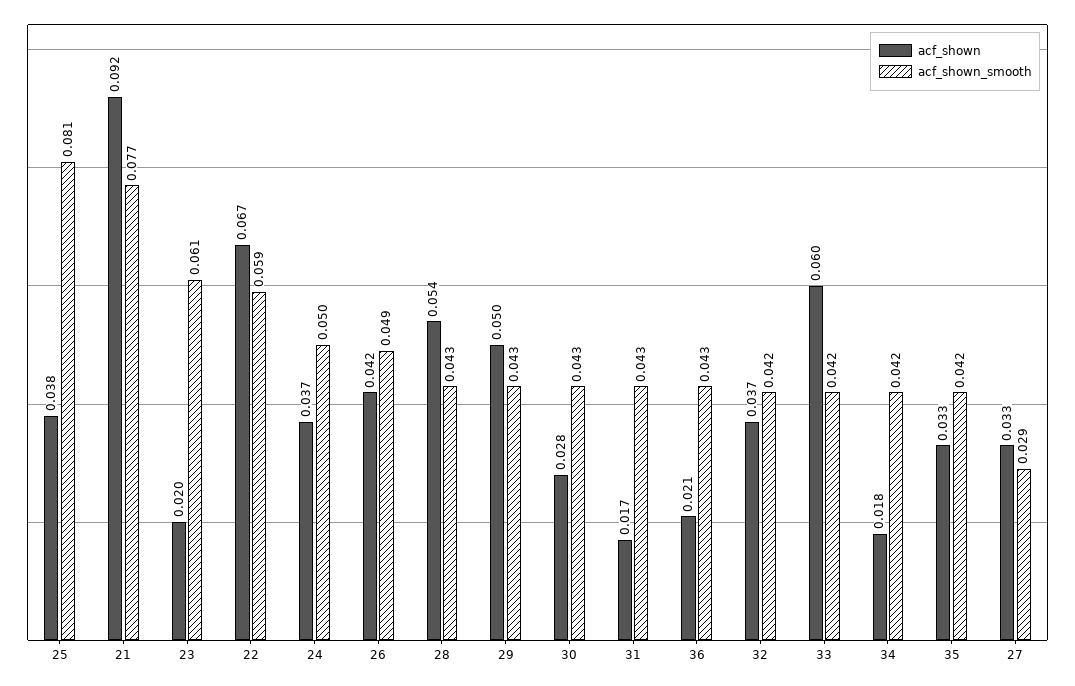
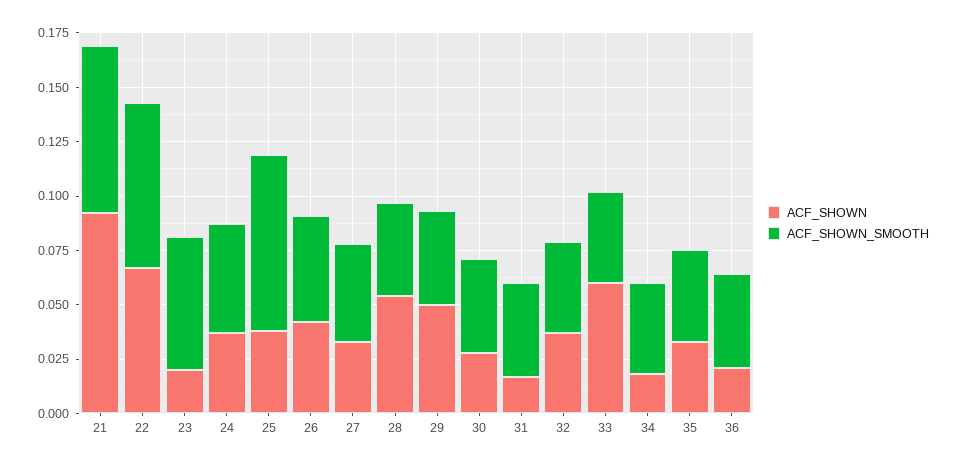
acf_shown_smooth, 22: 0.059 -> 0.075
acf_shown_smooth, 27: 0.029 -> 0.045

